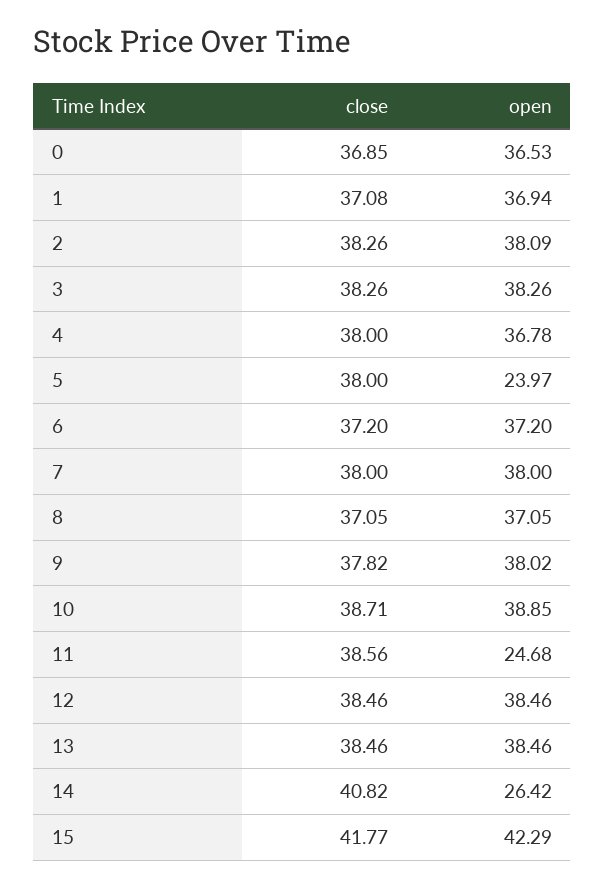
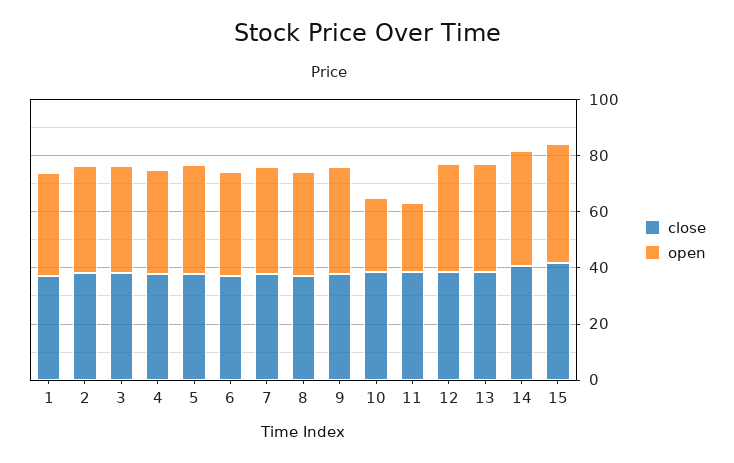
close, 0: 36.85 -> none
open, 0: 36.53 -> none
open, 5: 23.97 -> 40
open, 10: 38.85 -> 25
open, 14: 26.42 -> 40

